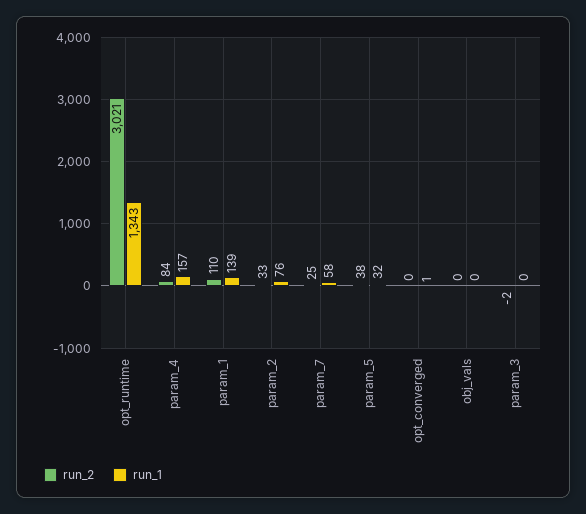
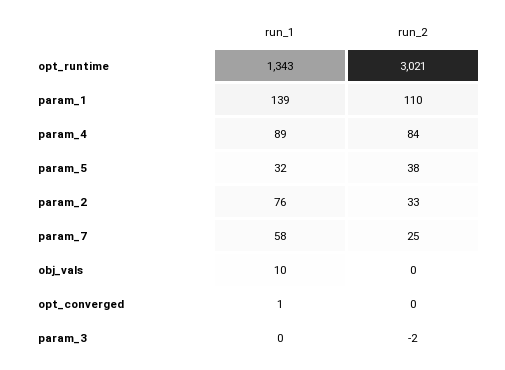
run_1, param_4: 157 -> 89
run_1, obj_vals: 0 -> 10

